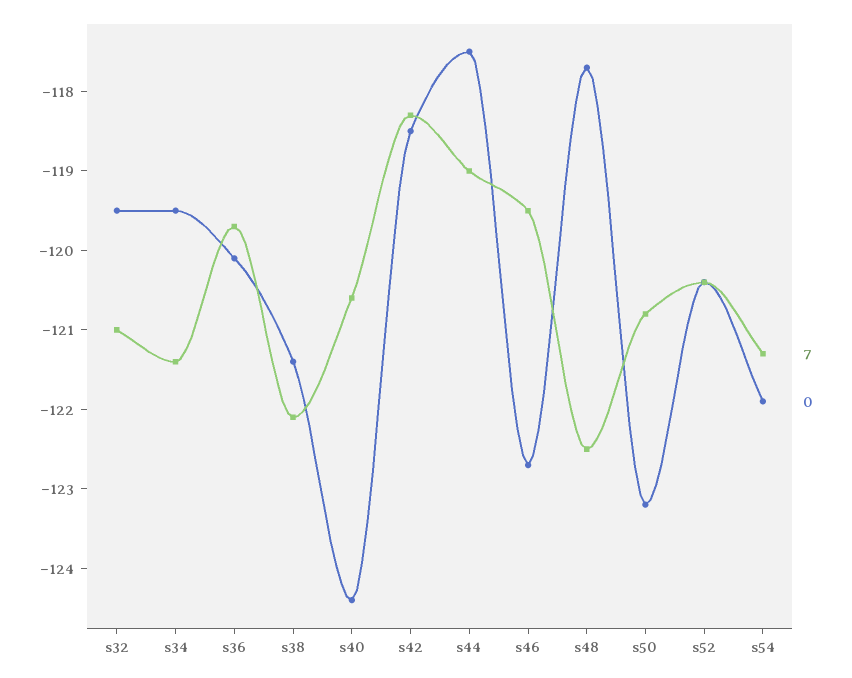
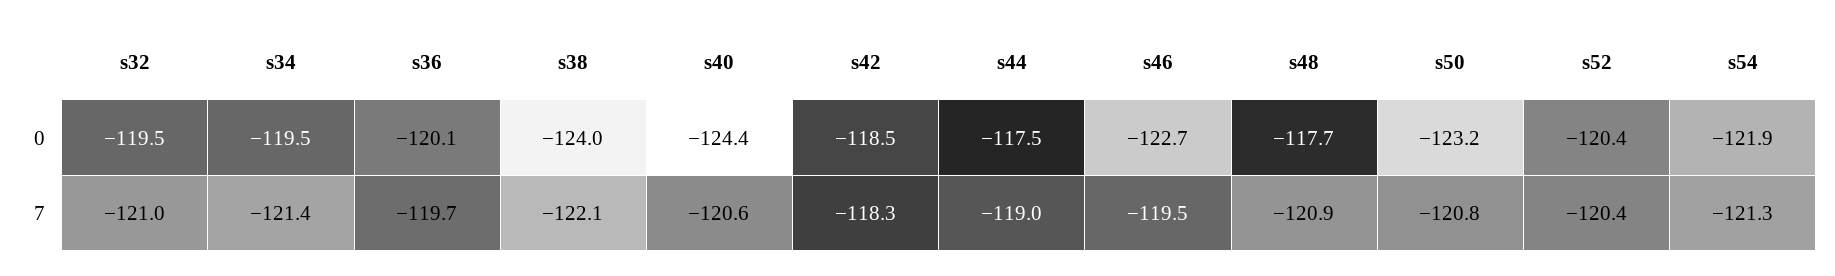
0, s38: -121.5 -> -124
7, s48: -122.5 -> -120.9

